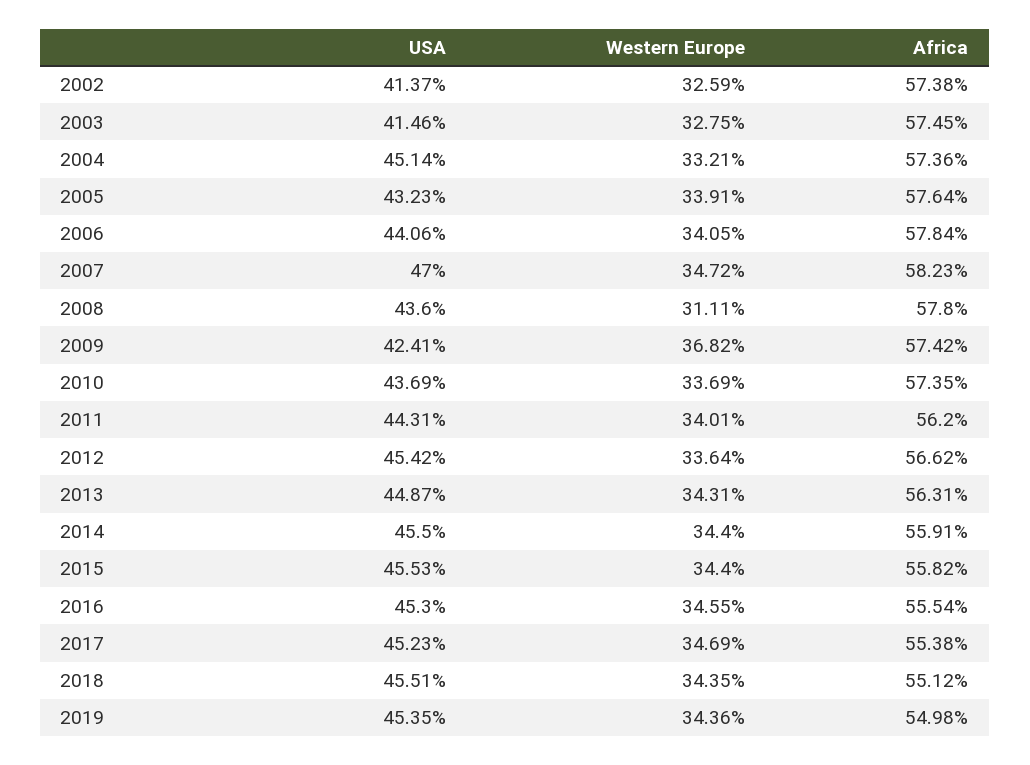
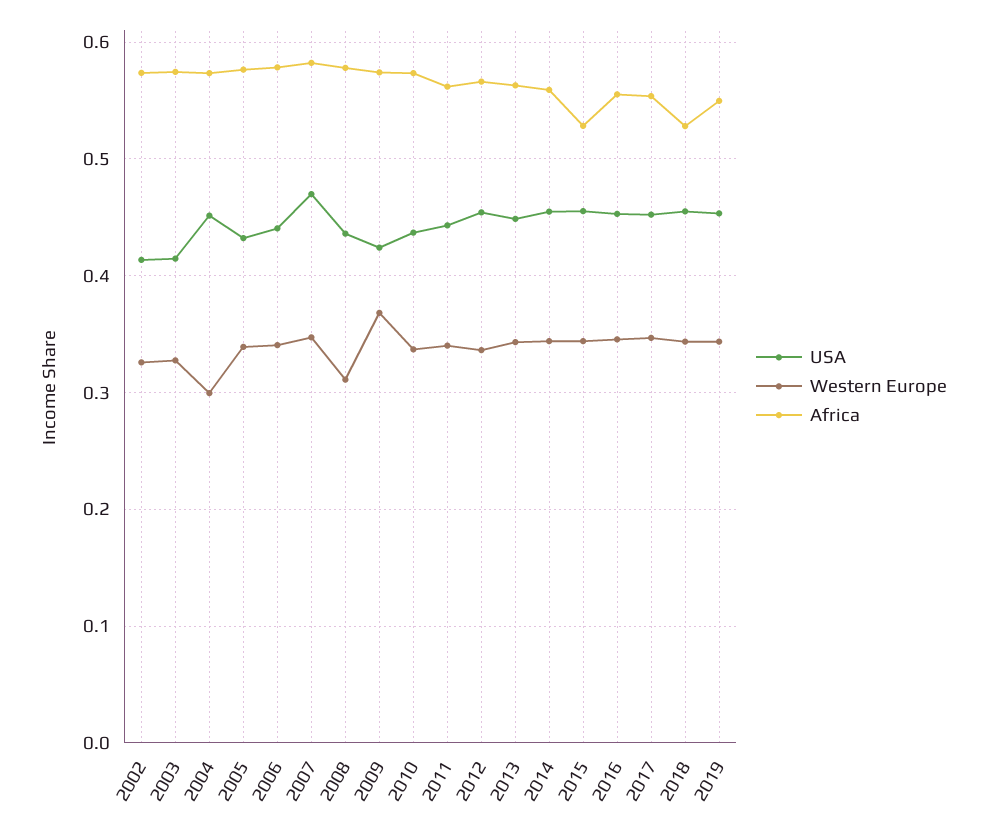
Western Europe, 2004: 0.3321 -> 0.3
Africa, 2015: 0.5582 -> 0.53
Africa, 2018: 0.5512 -> 0.53

